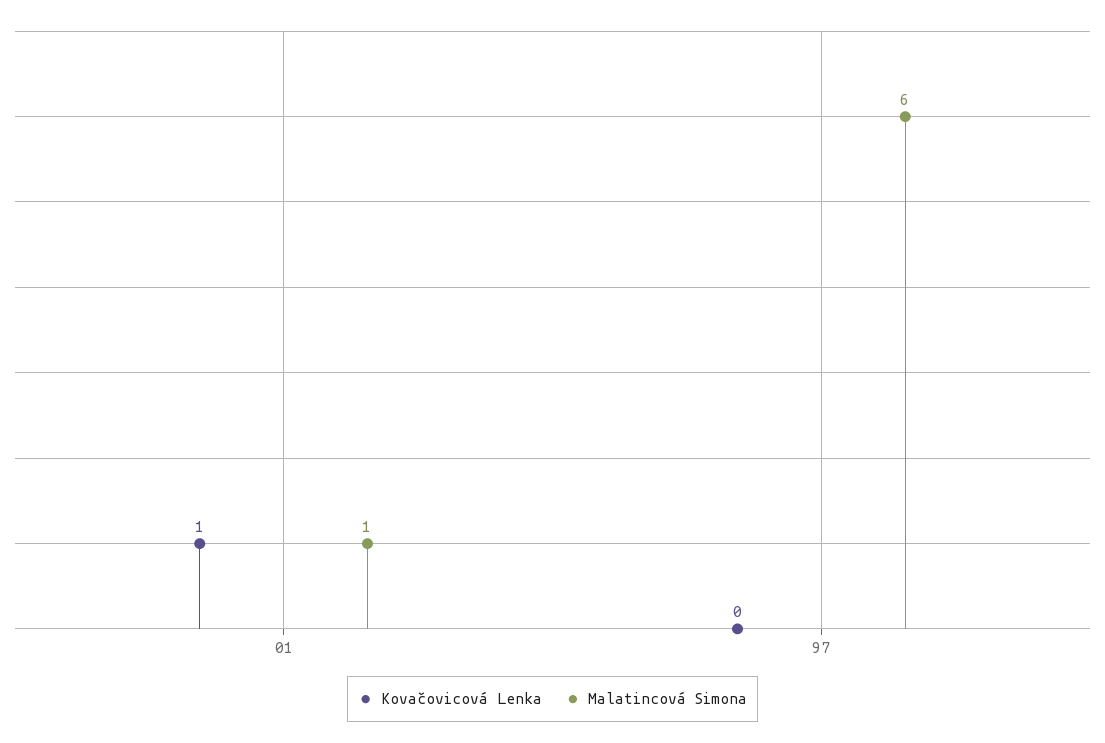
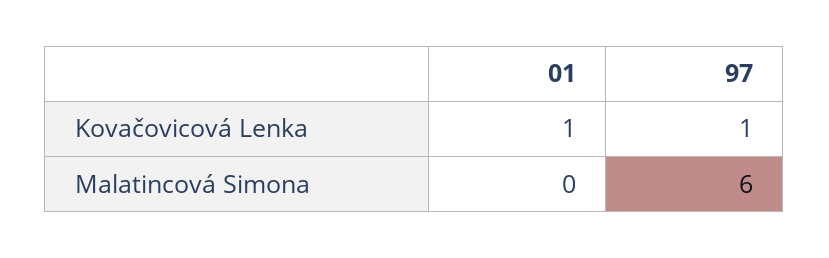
Malatincová Simona, 01: 1 -> 0
Kovačovicová Lenka, 97: 0 -> 1

